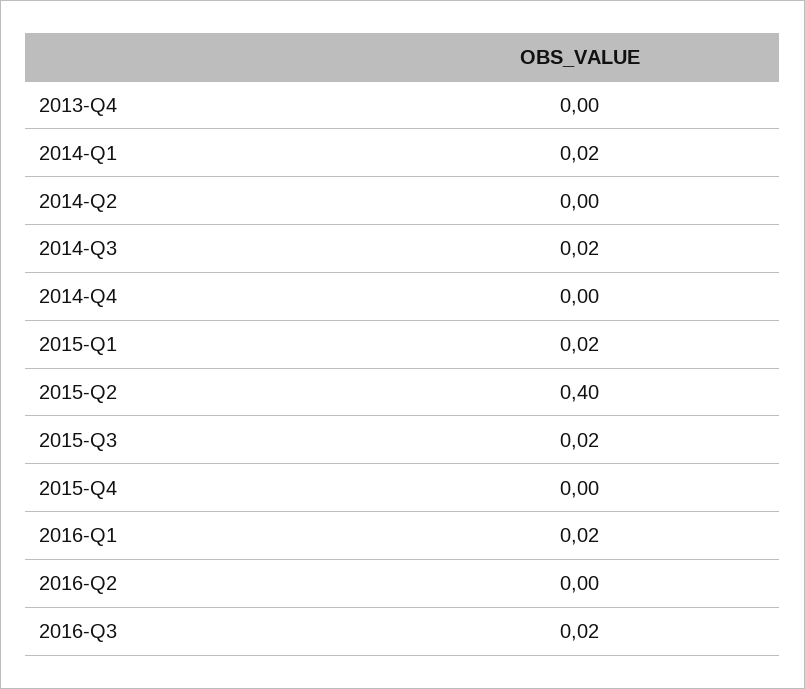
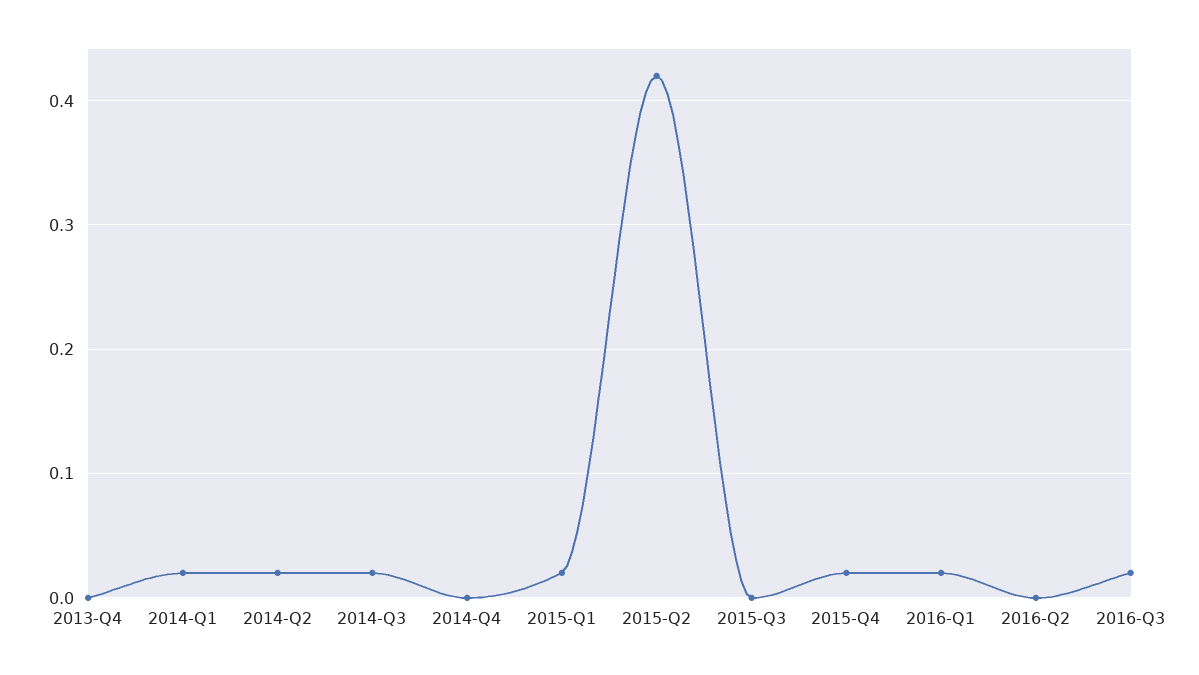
2014-Q2: 0 -> 0.02
2015-Q2: 0.4 -> 0.42
2015-Q3: 0.02 -> 0
2015-Q4: 0 -> 0.02

